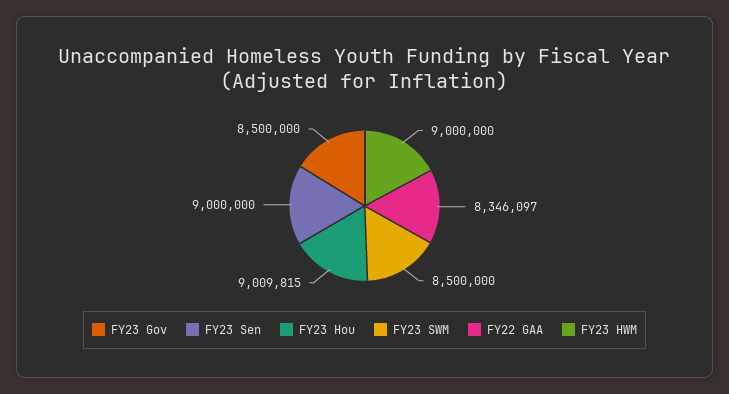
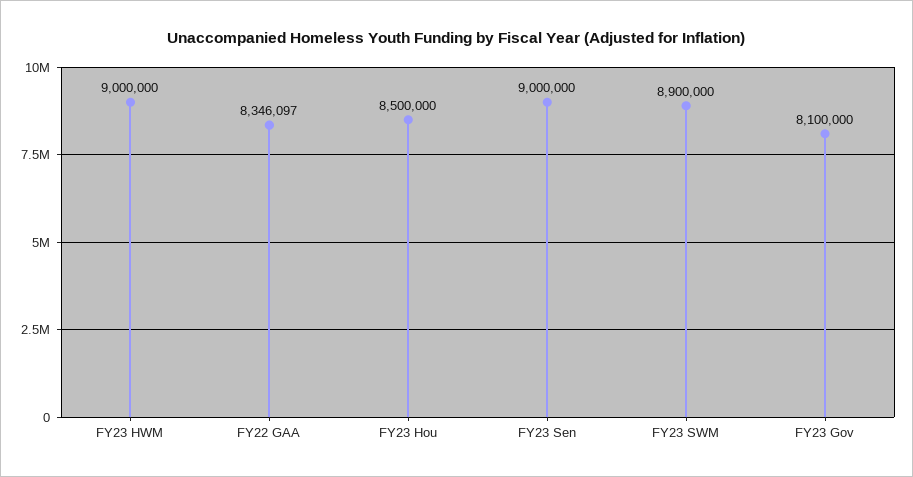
FY23 Gov: 8500000 -> 8100000
FY23 Hou: 9009815 -> 8500000
FY23 SWM: 8500000 -> 8900000

